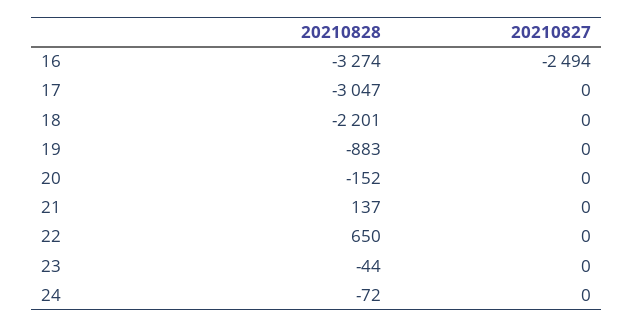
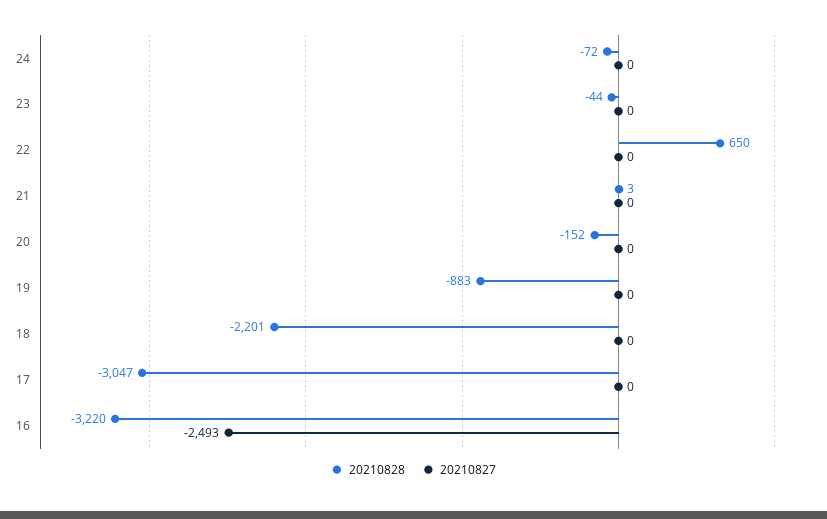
20210828, 16: -3274 -> -3220
20210827, 16: -2494 -> -2493
20210828, 21: 137 -> 3

